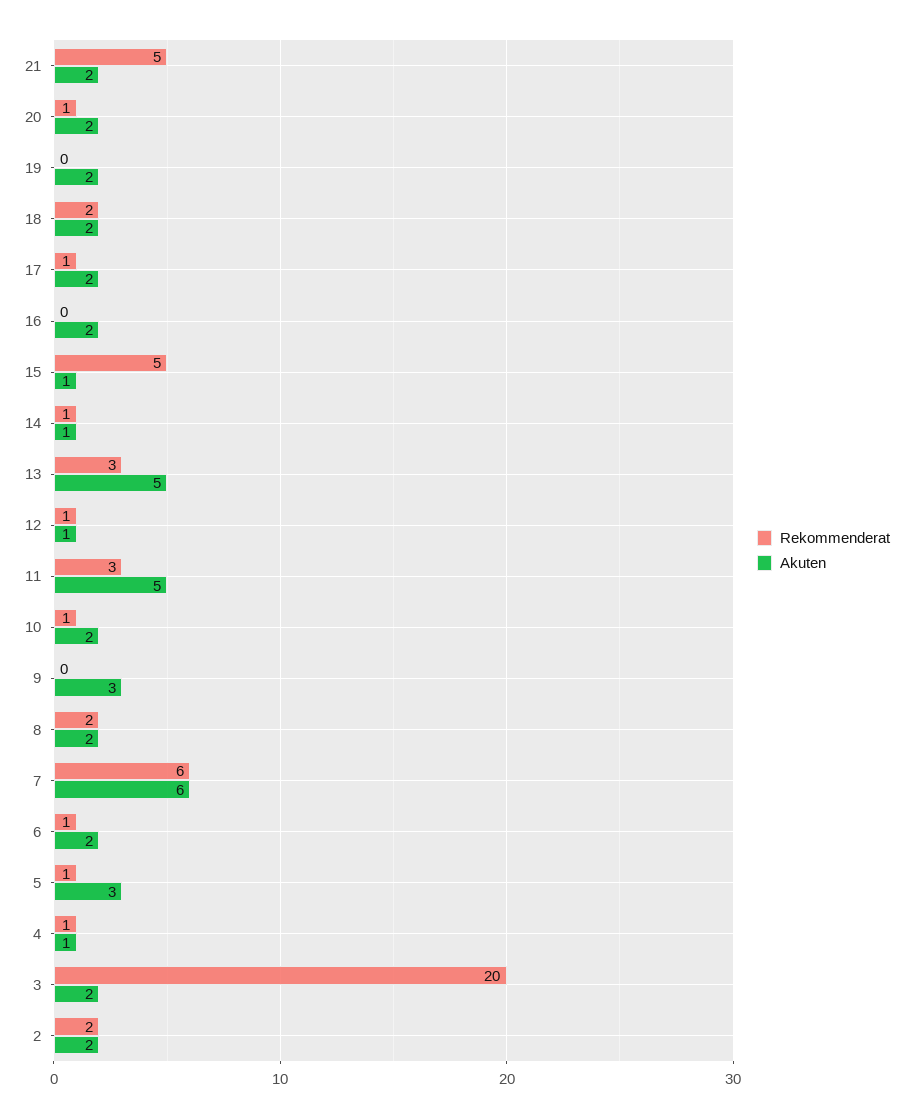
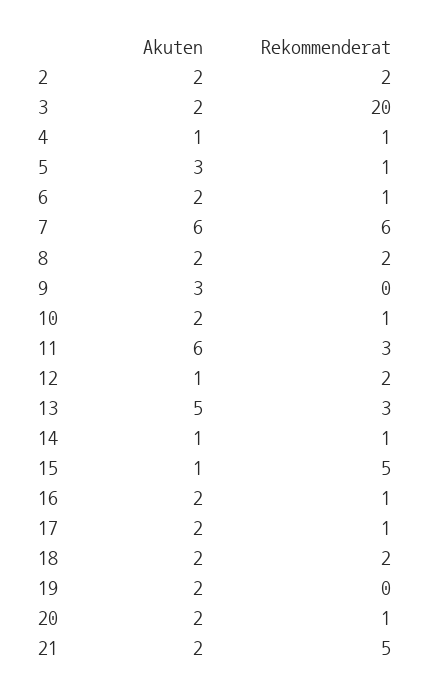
Rekommenderat, 16: 0 -> 1
Rekommenderat, 12: 1 -> 2
Akuten, 11: 5 -> 6

